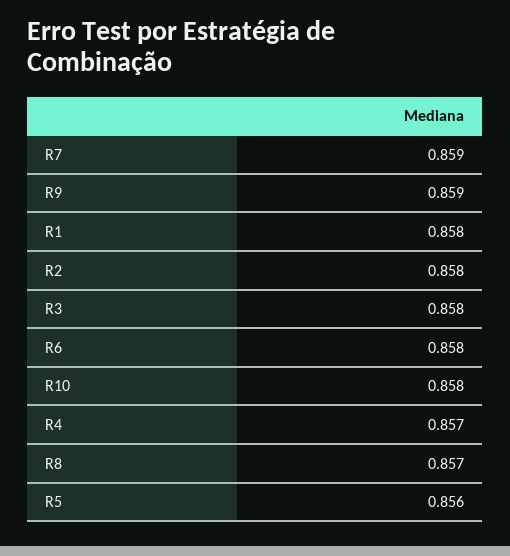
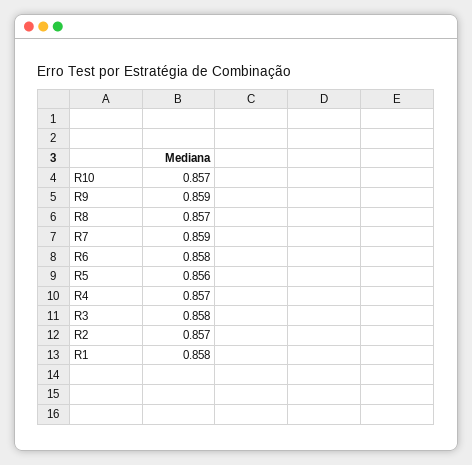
R2: 0.858 -> 0.857
R10: 0.858 -> 0.857

